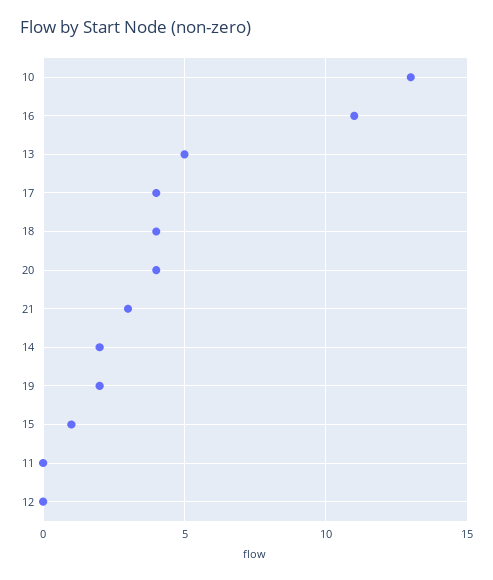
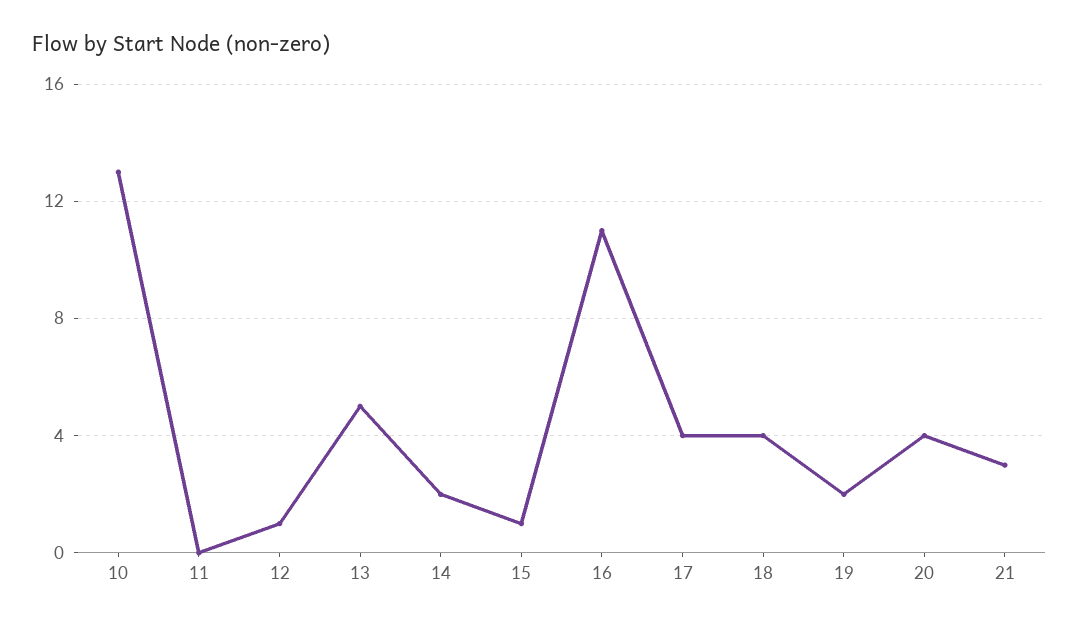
12: 0 -> 1

